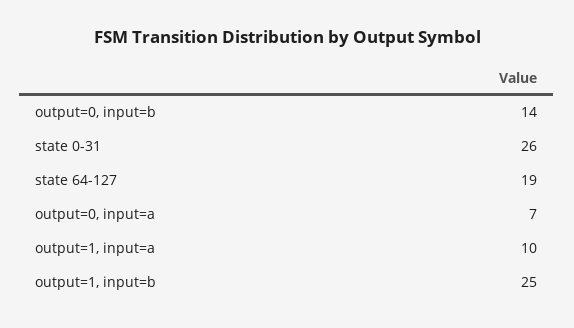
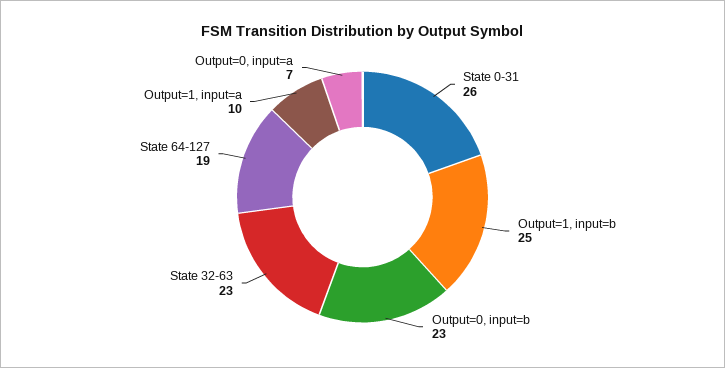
output=0, input=b: 14 -> 23
State 32-63: none -> 23

